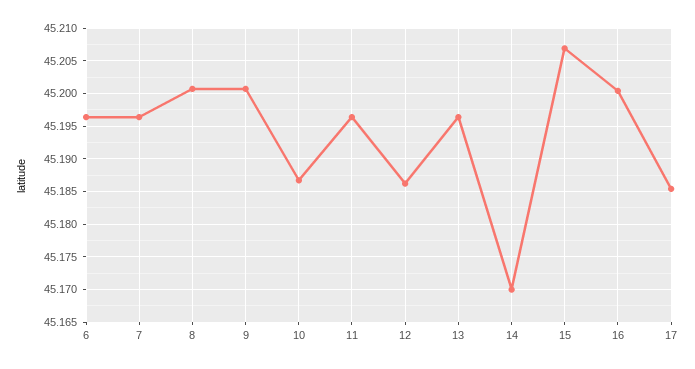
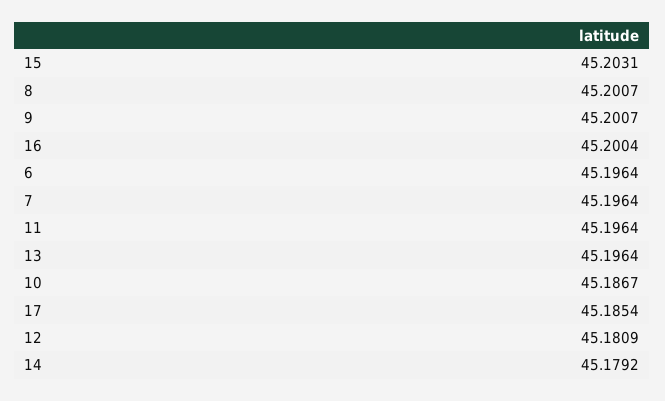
12: 45.186 -> 45.1809
14: 45.17 -> 45.1792
15: 45.207 -> 45.2031

